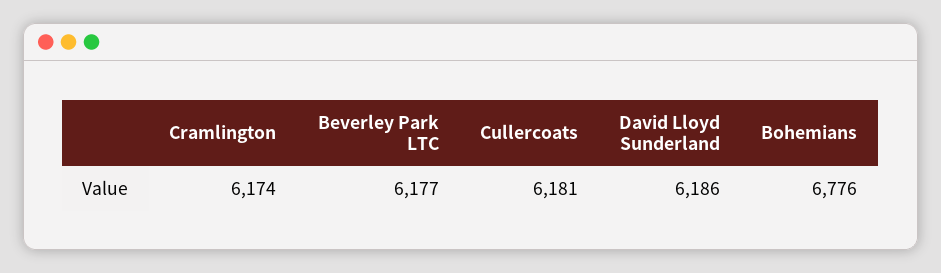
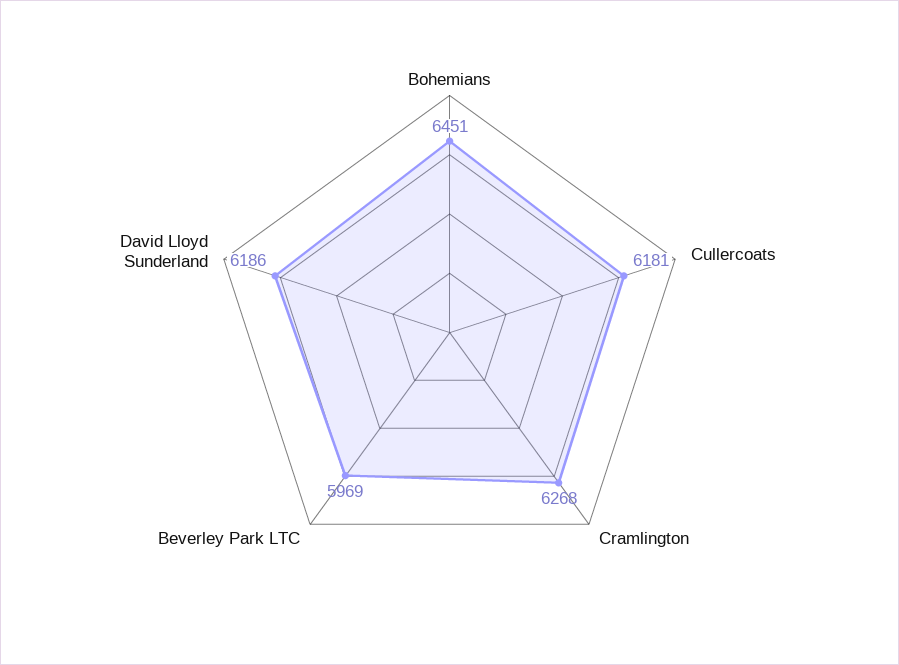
Cramlington: 6174 -> 6268
Beverley Park LTC: 6177 -> 5969
Bohemians: 6776 -> 6451

